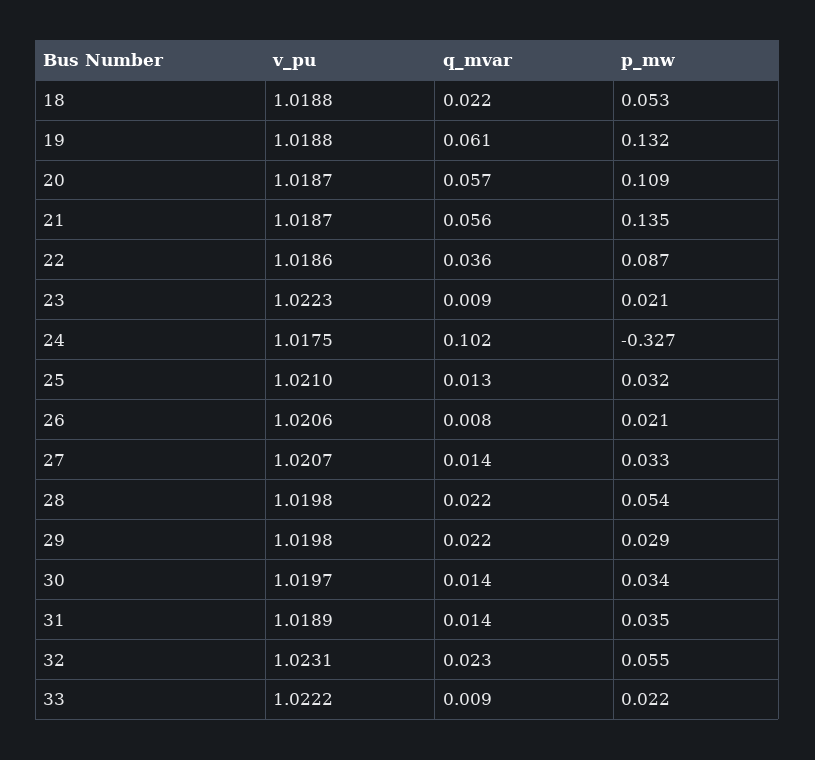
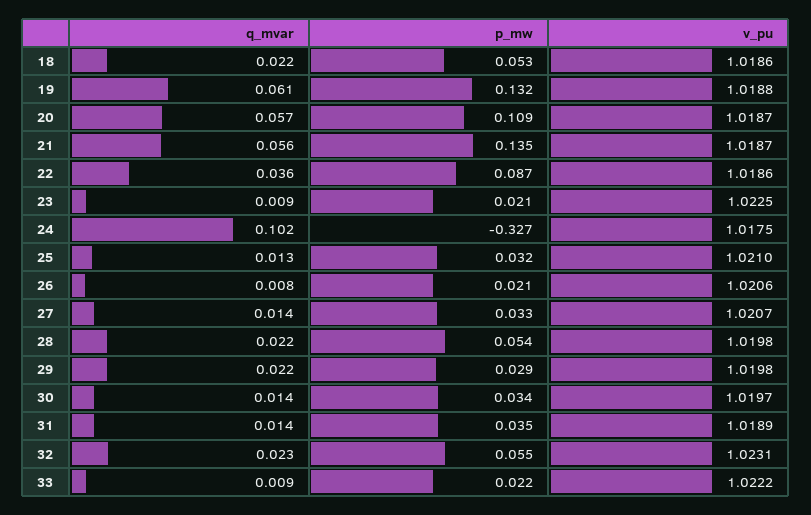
v_pu, 18: 1.0188 -> 1.0186
v_pu, 23: 1.0223 -> 1.0225

